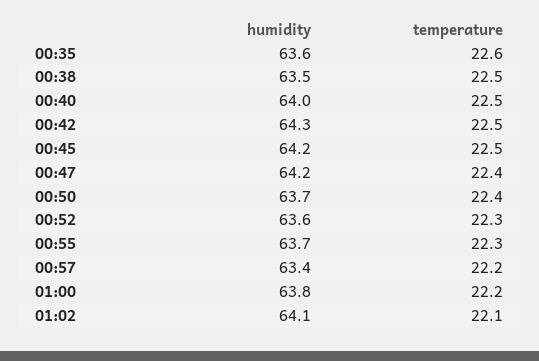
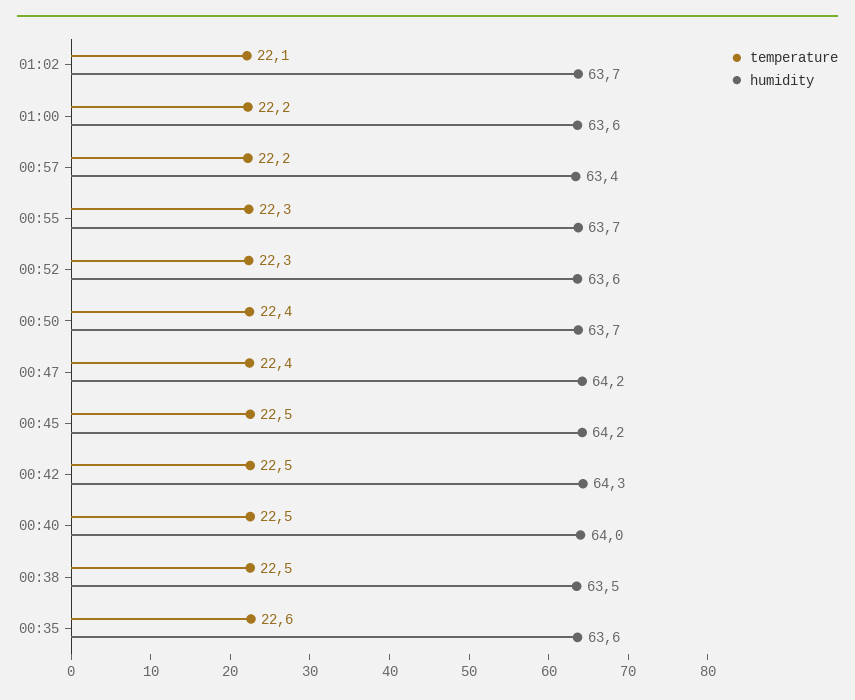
humidity, 01:00: 63.8 -> 63.6
humidity, 01:02: 64.1 -> 63.7

